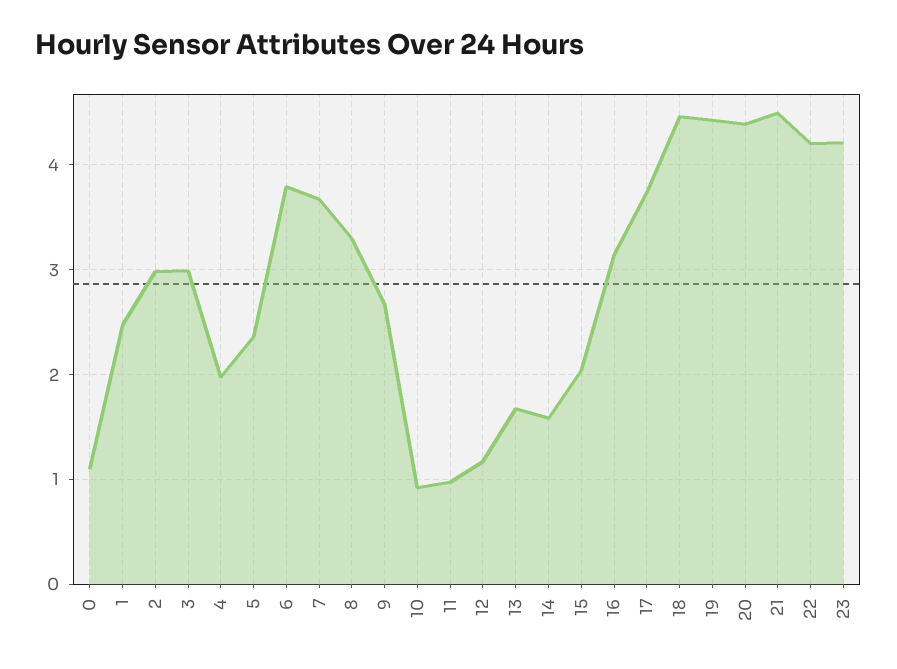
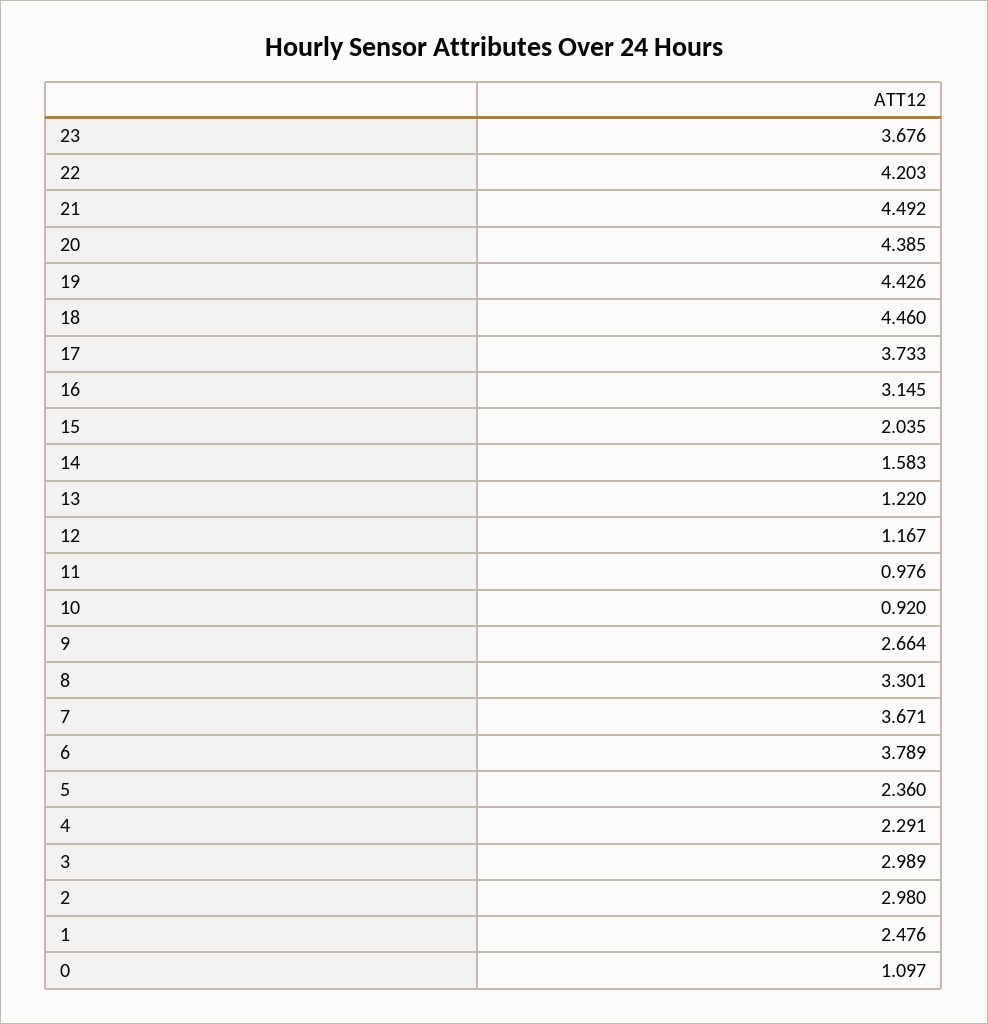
4: 2 -> 2.291
13: 1.7 -> 1.22
23: 4.2 -> 3.676

